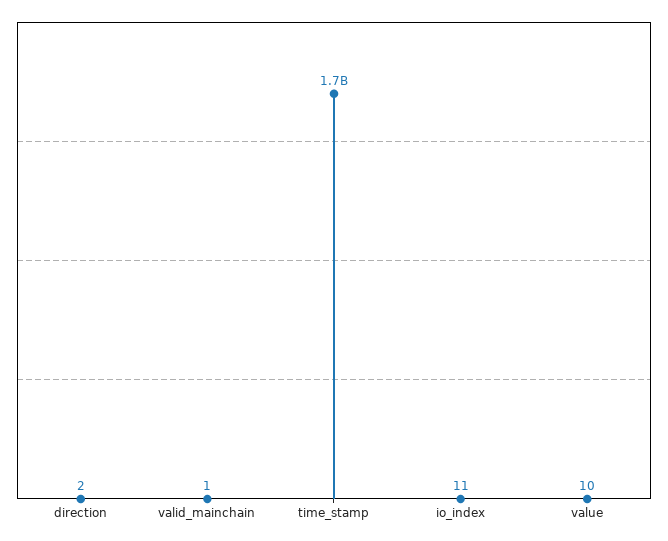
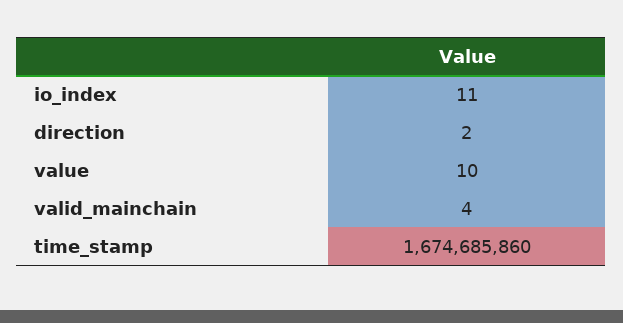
valid_mainchain: 1 -> 4

